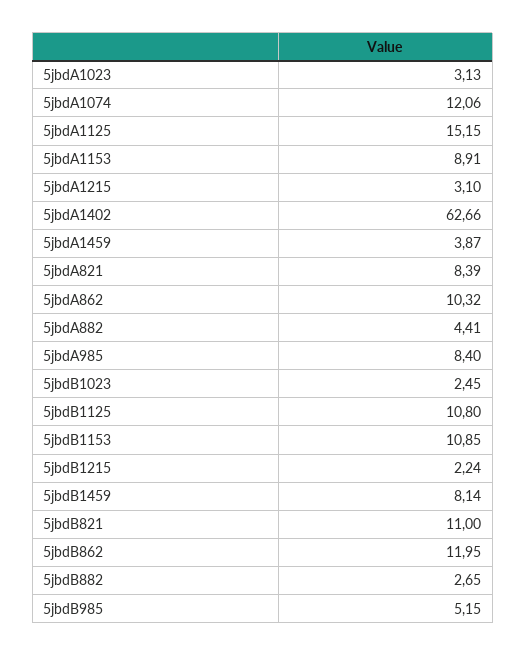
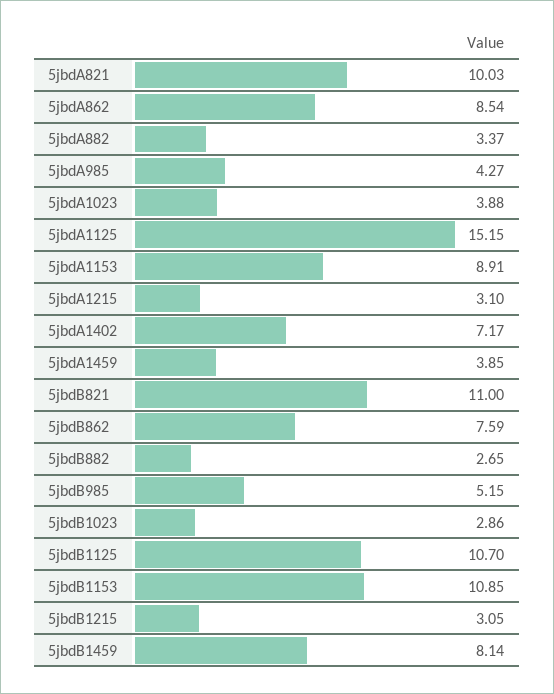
5jbdA1023: 3.13 -> 3.88
5jbdA1074: 12.06 -> none
5jbdA1402: 62.66 -> 7.17
5jbdA1459: 3.87 -> 3.85
5jbdA821: 8.39 -> 10.03
5jbdA862: 10.32 -> 8.54
5jbdA882: 4.41 -> 3.37
5jbdA985: 8.4 -> 4.27
5jbdB1023: 2.45 -> 2.86
5jbdB1125: 10.8 -> 10.7
5jbdB1215: 2.24 -> 3.05
5jbdB862: 11.95 -> 7.59

